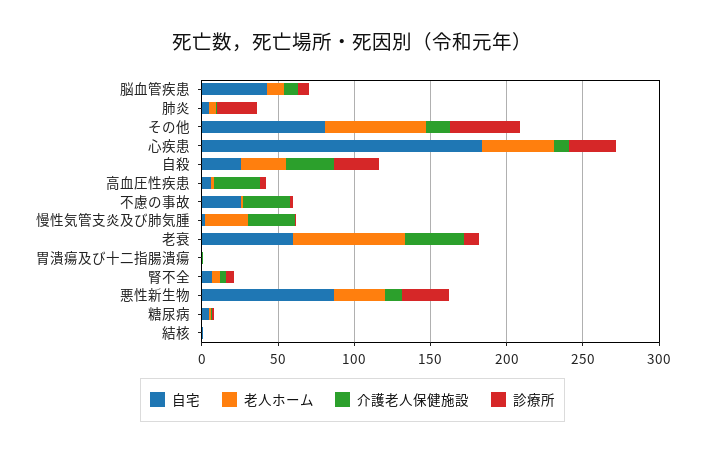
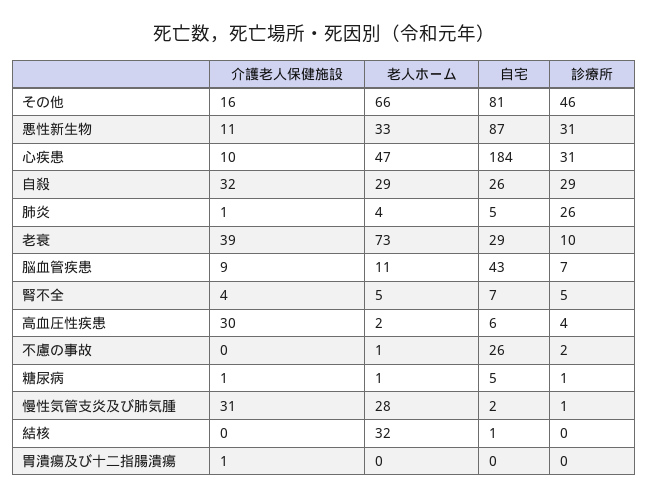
介護老人保健施設, 不慮の事故: 30 -> 0
自宅, 老衰: 60 -> 29
老人ホーム, 結核: 0 -> 32

